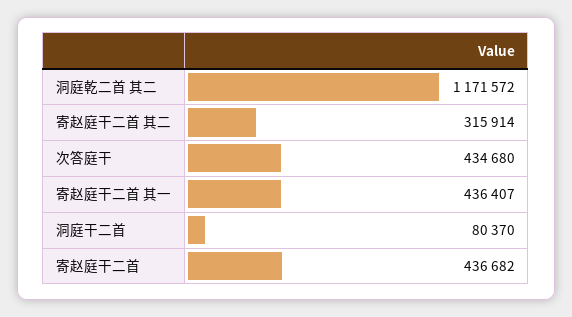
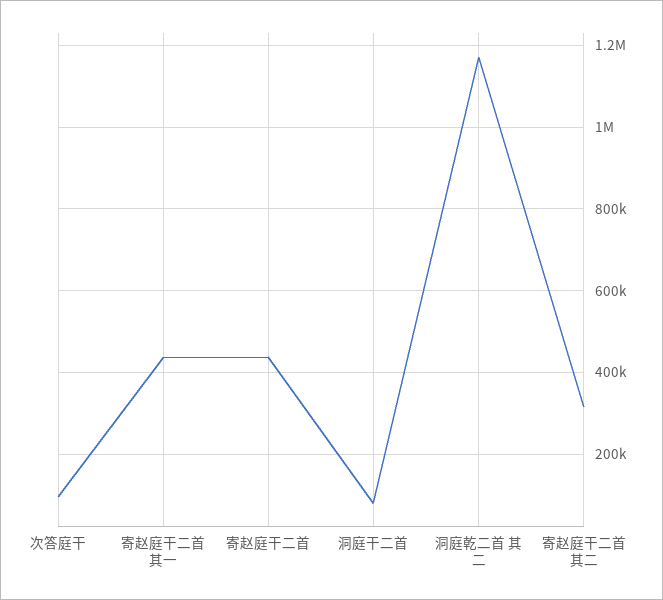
次答庭干: 434680 -> 100000

